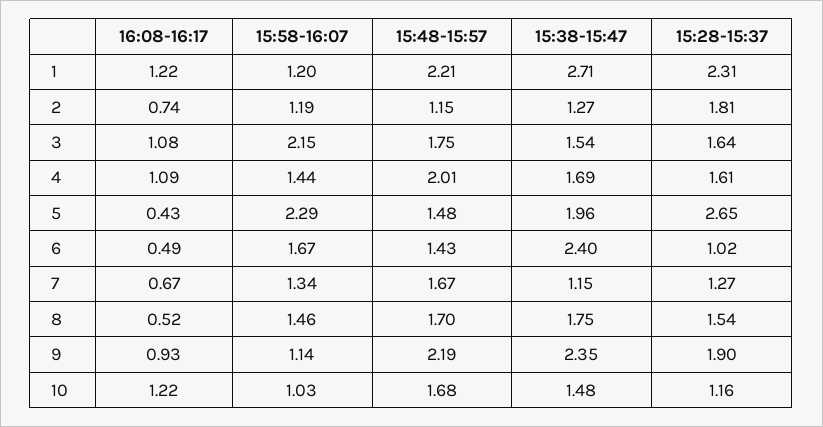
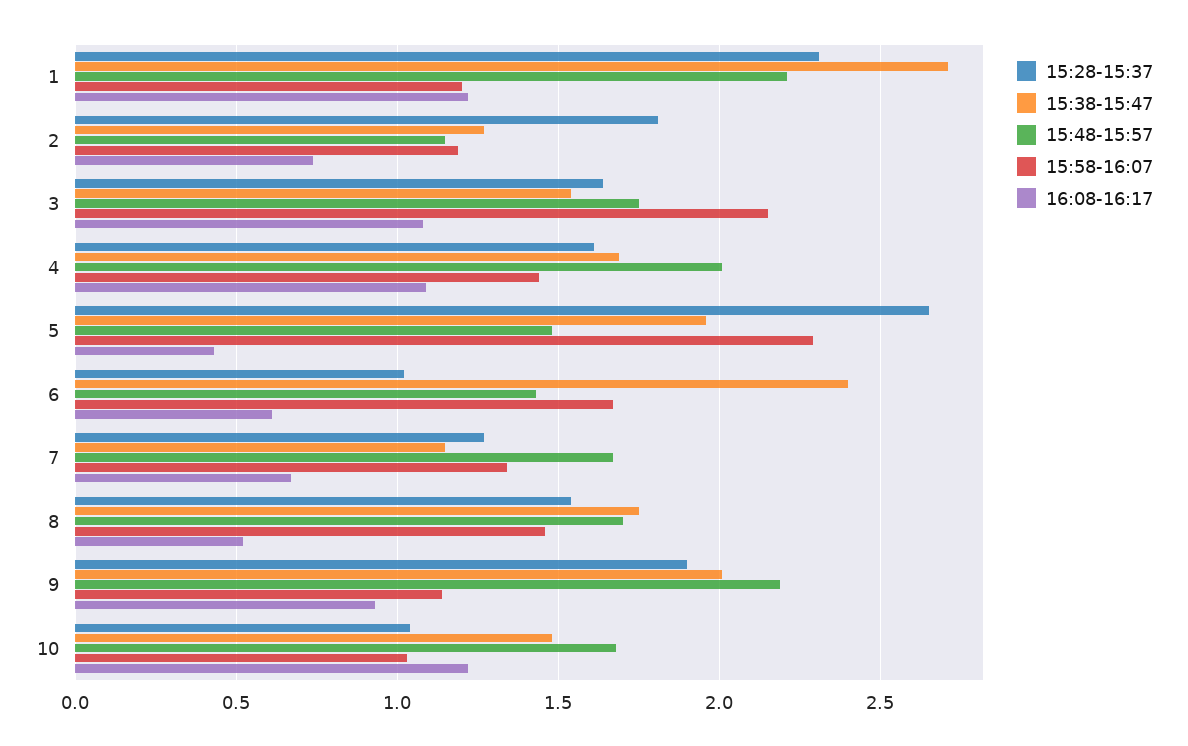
16:08-16:17, 6: 0.49 -> 0.6
15:38-15:47, 9: 2.35 -> 2
15:28-15:37, 10: 1.16 -> 1.05

